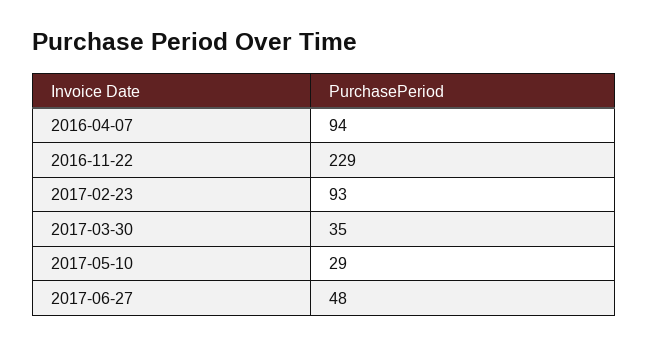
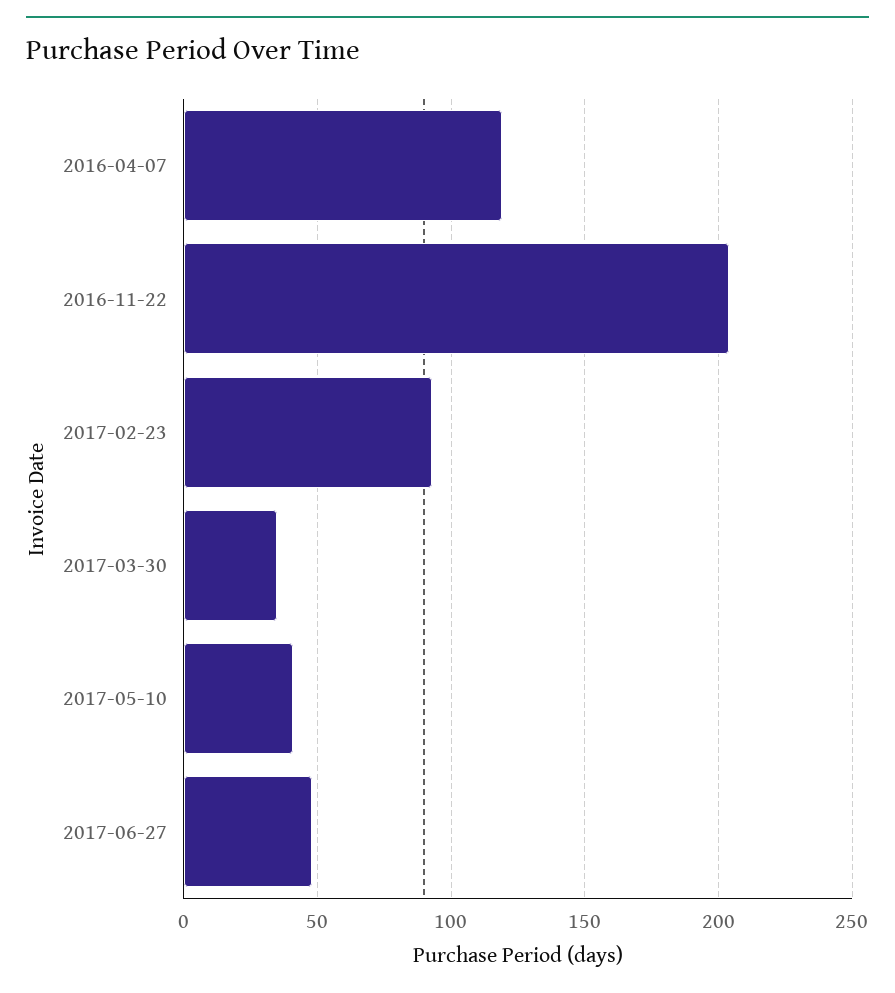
2016-04-07: 94 -> 120
2016-11-22: 229 -> 205
2017-05-10: 29 -> 40

